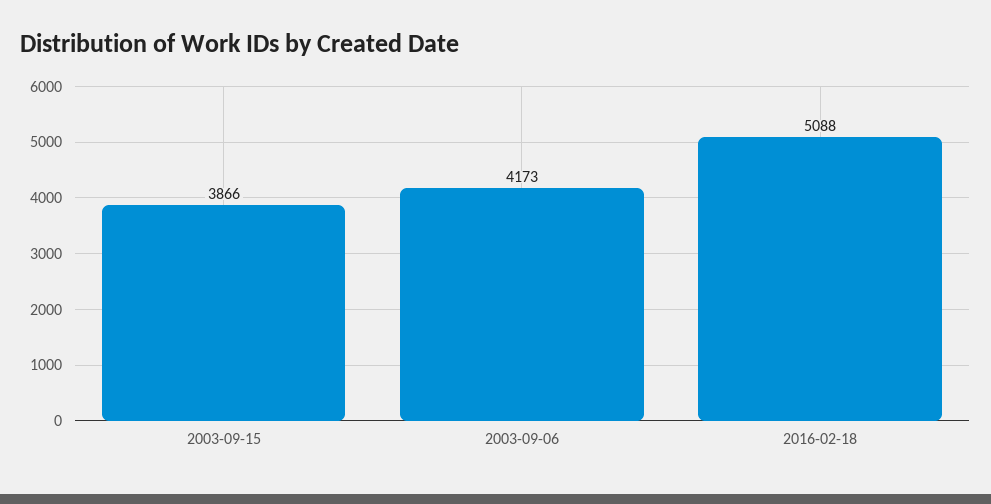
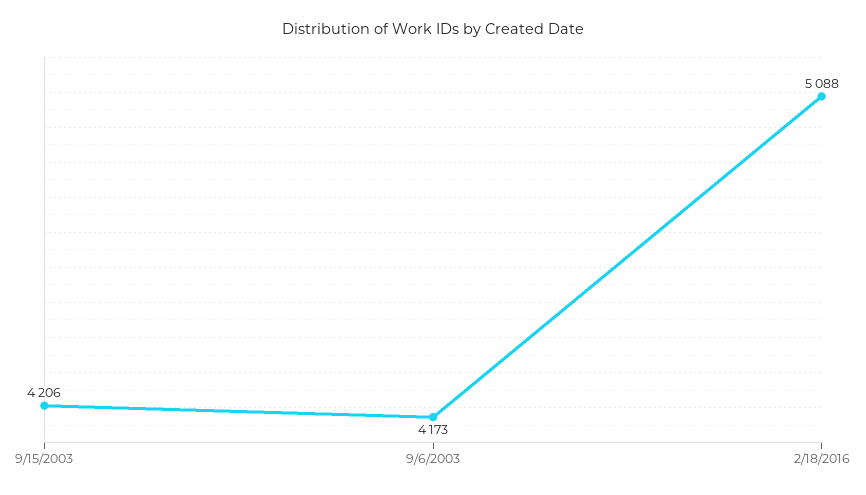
2003-09-15: 3866 -> 4206

